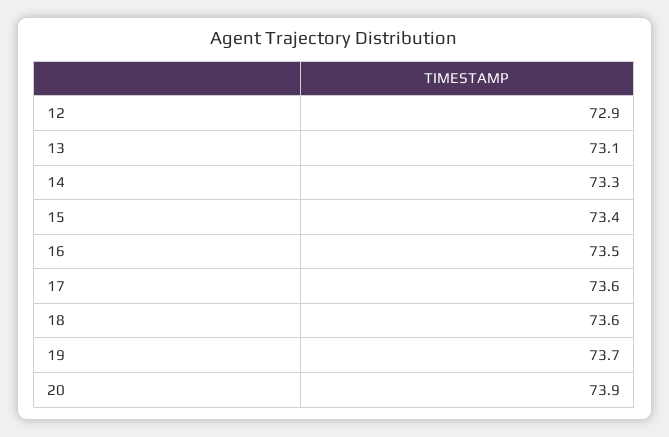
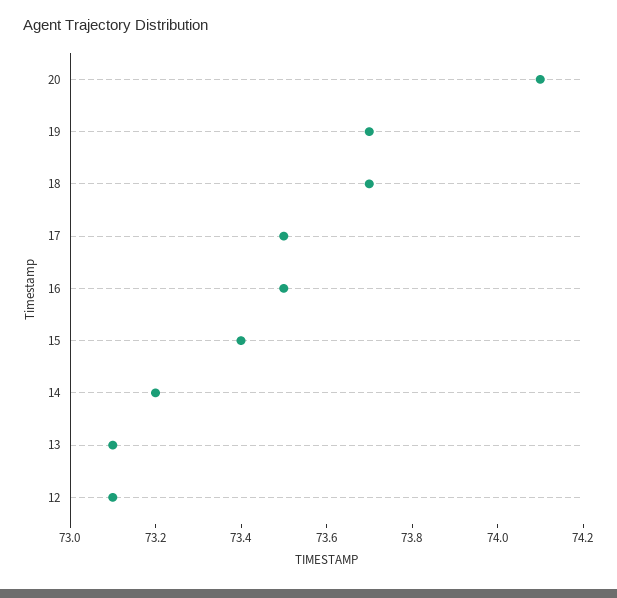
12: 72.9 -> 73.1
14: 73.3 -> 73.2
17: 73.6 -> 73.5
18: 73.6 -> 73.7
20: 73.9 -> 74.1

